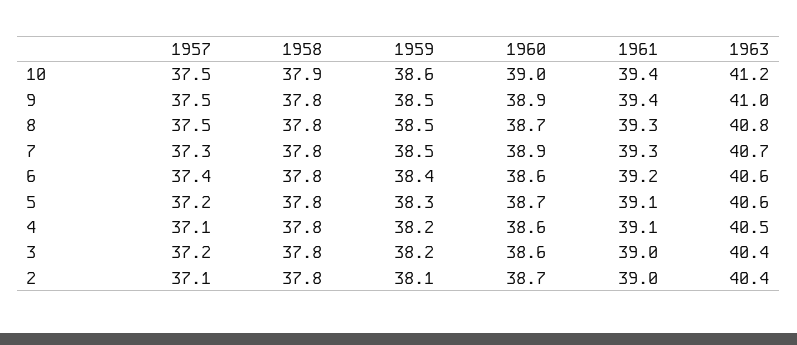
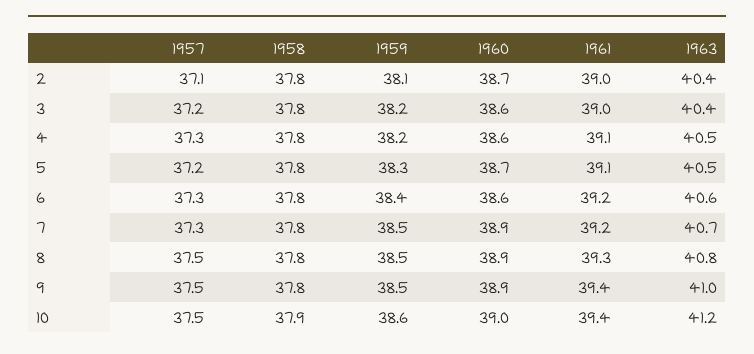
1960, 8: 38.7 -> 38.9
1961, 7: 39.3 -> 39.2
1957, 6: 37.4 -> 37.3
1963, 5: 40.6 -> 40.5
1957, 4: 37.1 -> 37.3

